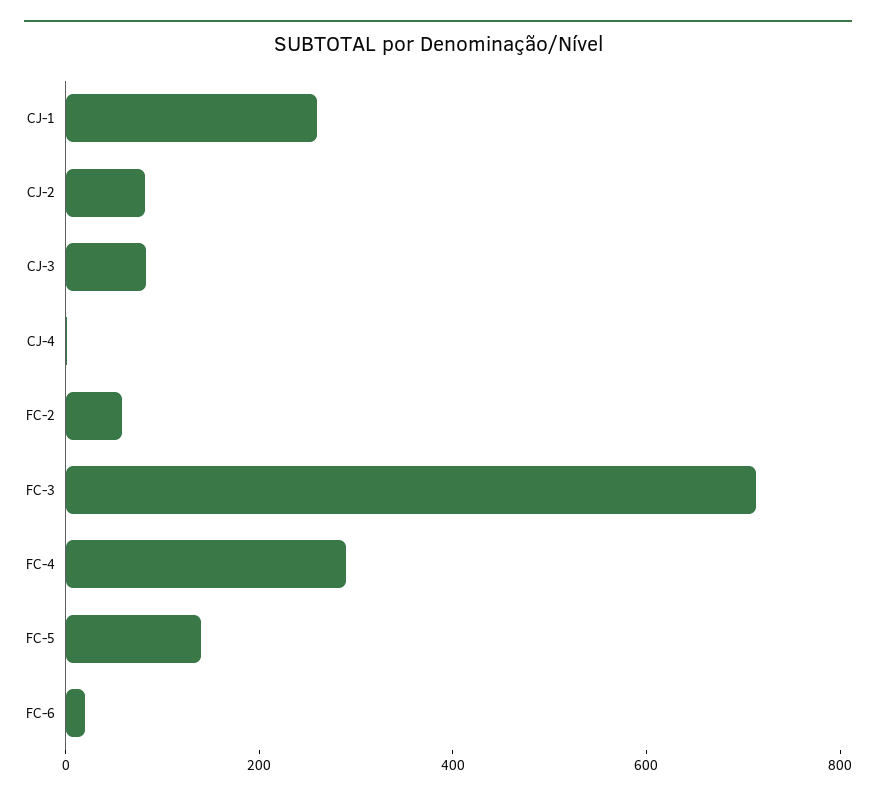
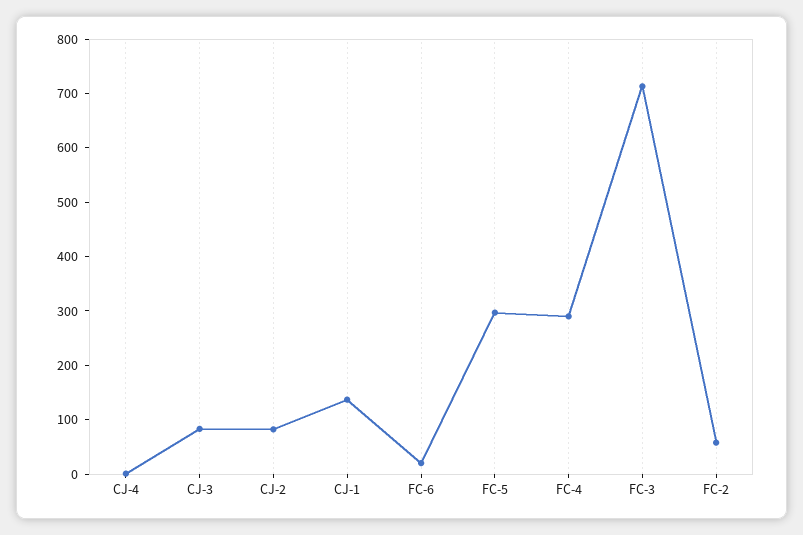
CJ-1: 250 -> 140
FC-5: 150 -> 300

